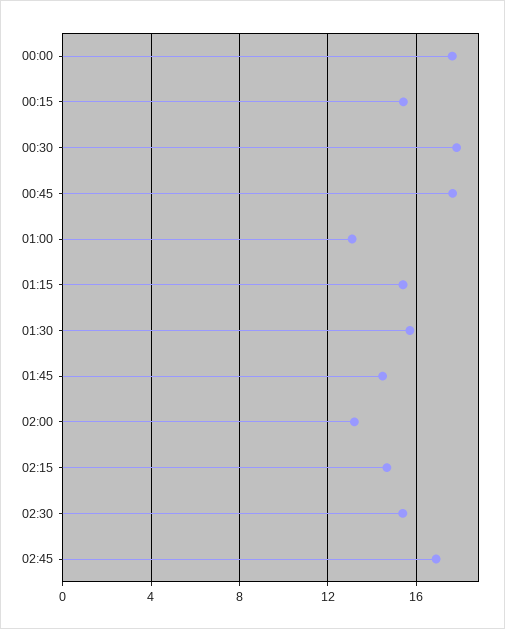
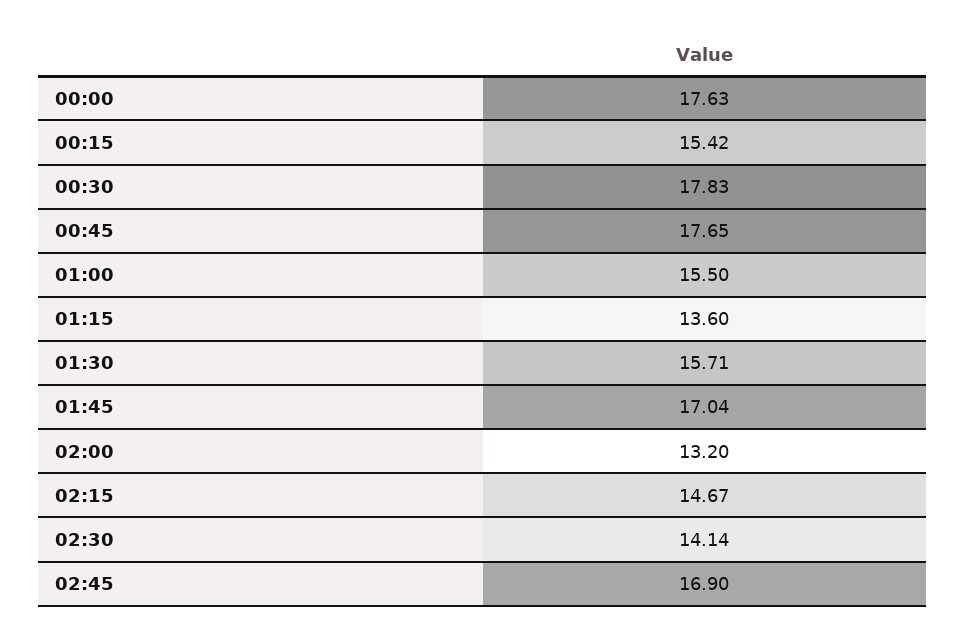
01:00: 13 -> 15.5
01:15: 15.5 -> 13.6
01:45: 14.5 -> 17.04
02:30: 15.5 -> 14.14

